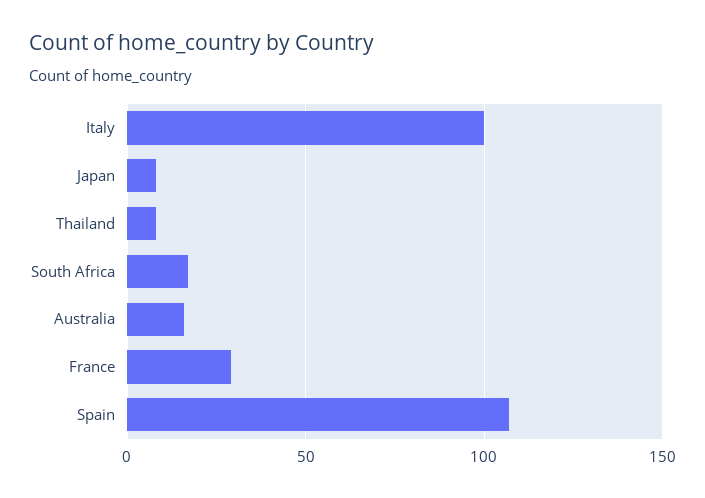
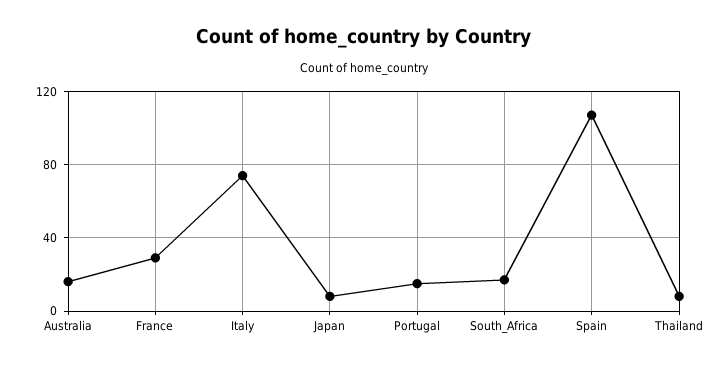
Italy: 100 -> 75
Portugal: none -> 15

